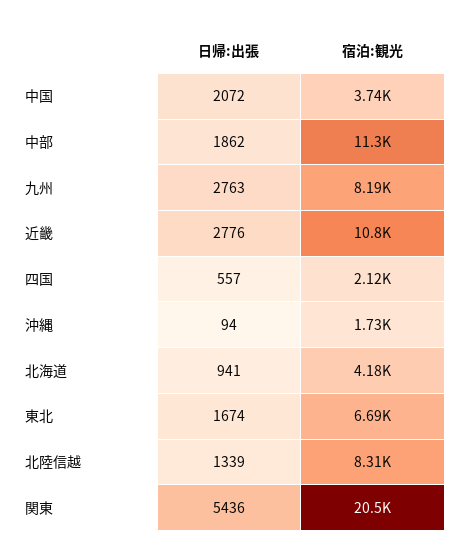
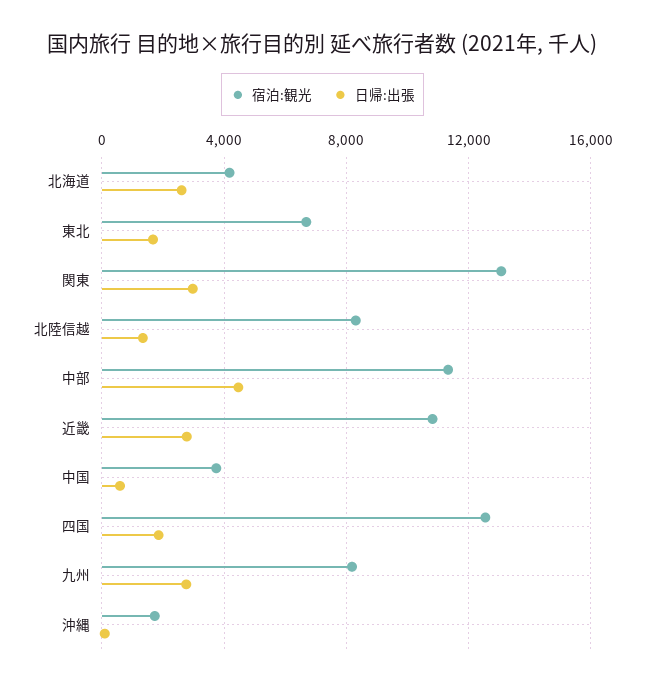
日帰:出張, 中国: 2072 -> 500
日帰:出張, 中部: 1862 -> 4500
日帰:出張, 四国: 557 -> 2000
宿泊:観光, 四国: 2120 -> 12500
日帰:出張, 北海道: 941 -> 2500
日帰:出張, 関東: 5436 -> 3000
宿泊:観光, 関東: 20500 -> 13000

